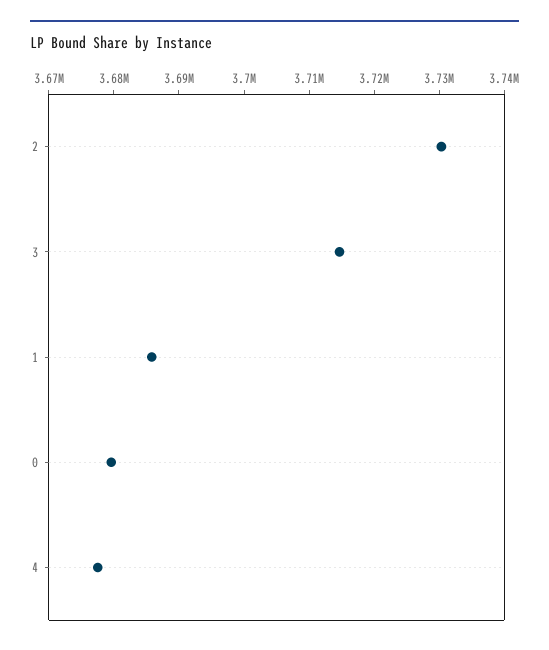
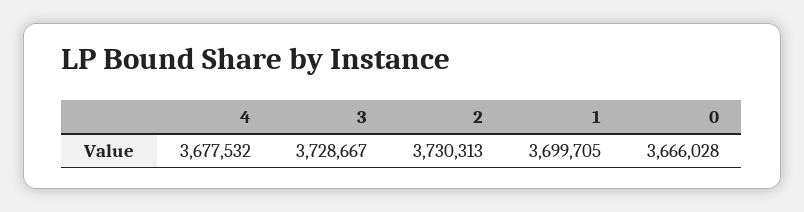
3: 3714000 -> 3728667
1: 3686000 -> 3699705
0: 3680000 -> 3666028

